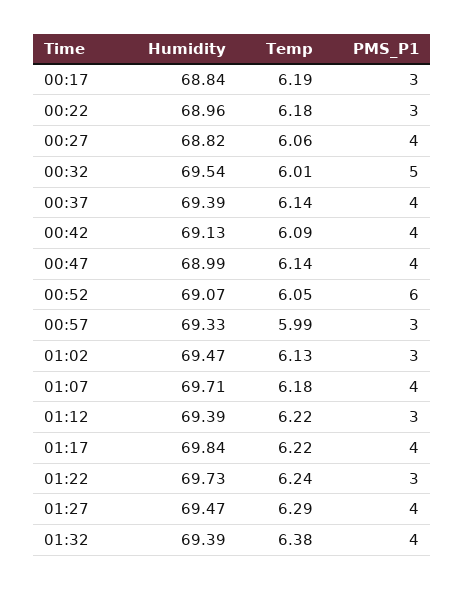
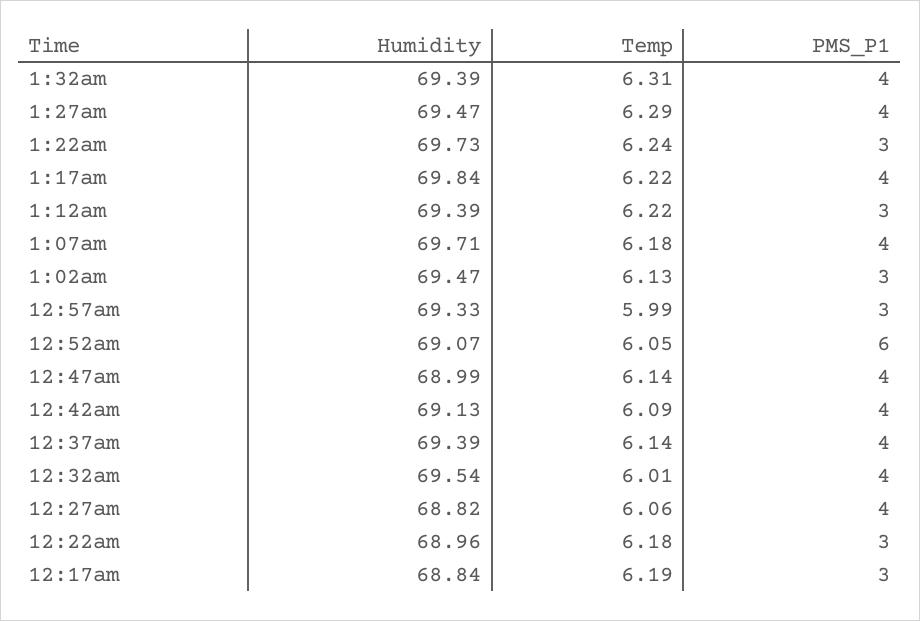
PMS_P1, 00:32: 5 -> 4
Temp, 01:32: 6.38 -> 6.31

